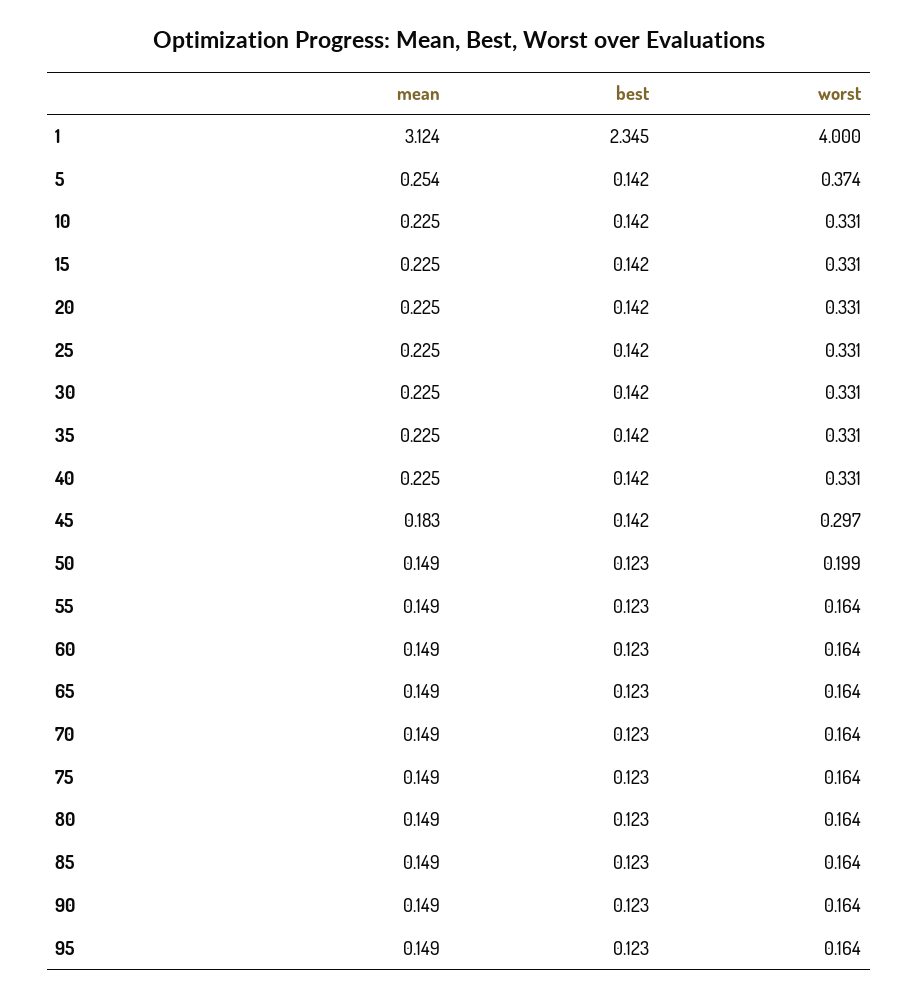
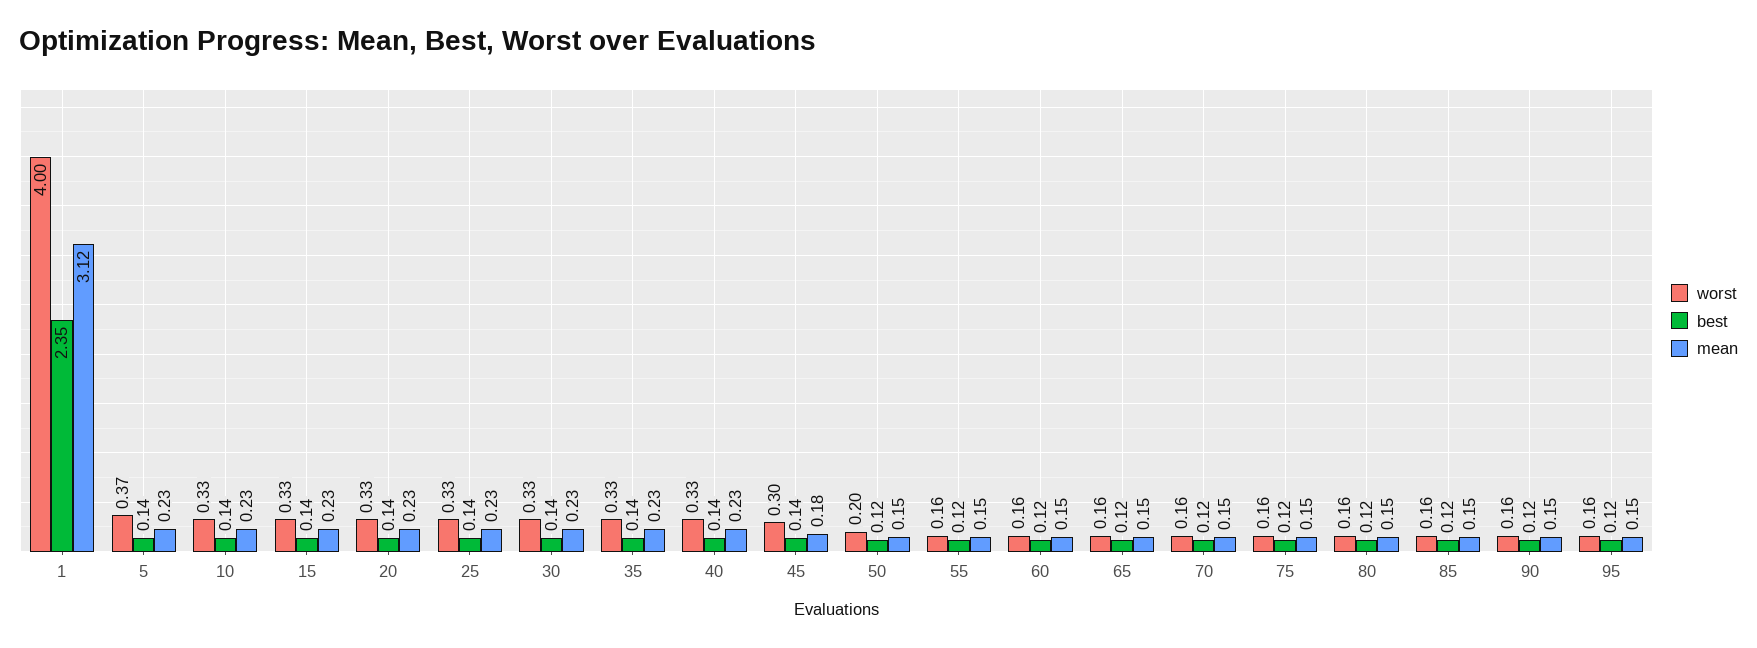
mean, 5: 0.254 -> 0.23

